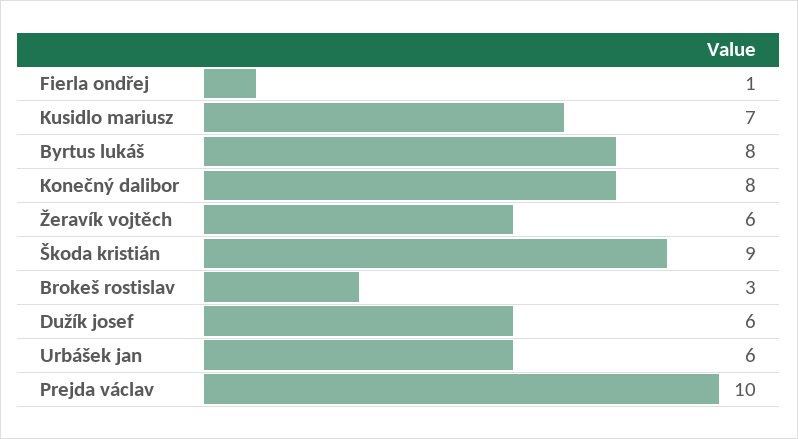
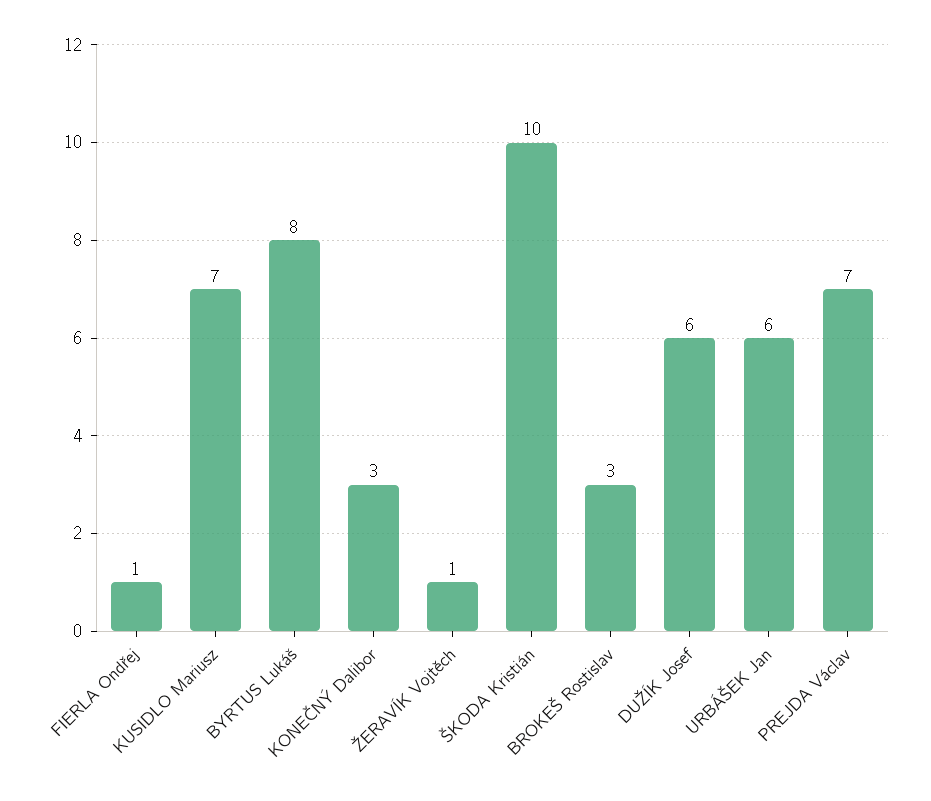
Konečný dalibor: 8 -> 3
Žeravík vojtěch: 6 -> 1
Škoda kristián: 9 -> 10
Prejda václav: 10 -> 7

